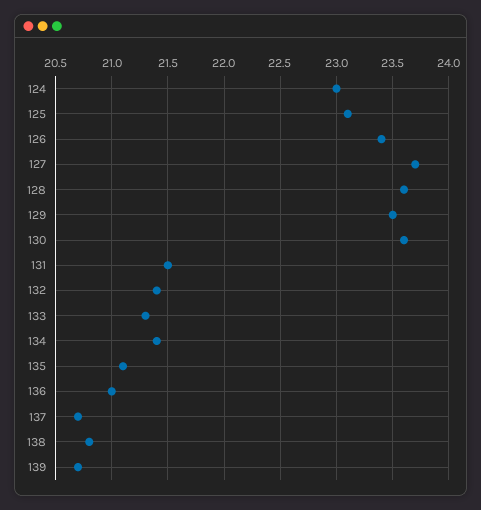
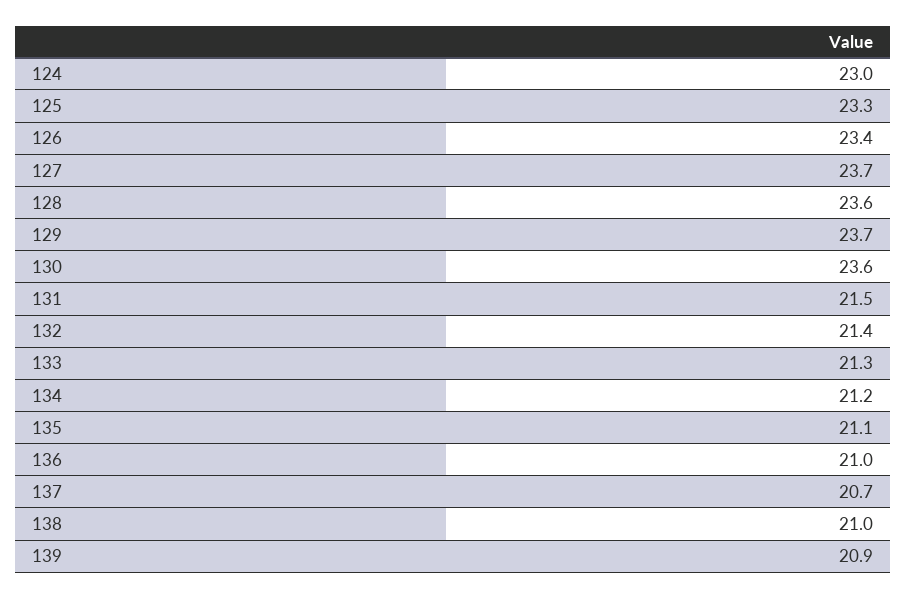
125: 23.1 -> 23.3
129: 23.5 -> 23.7
134: 21.4 -> 21.2
138: 20.8 -> 21
139: 20.7 -> 20.9

